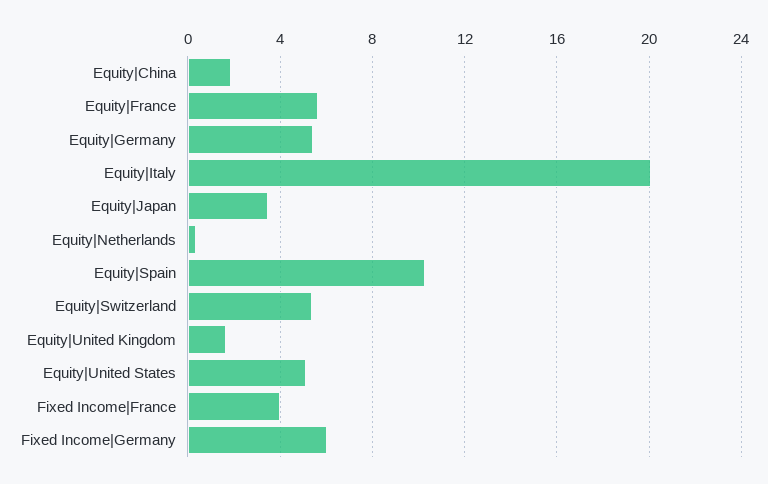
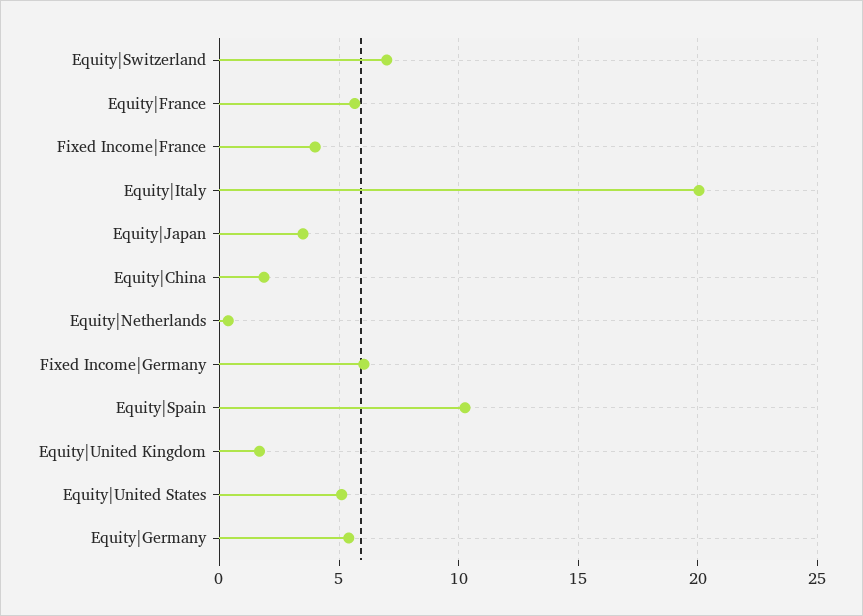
Equity|Switzerland: 5.5 -> 7

